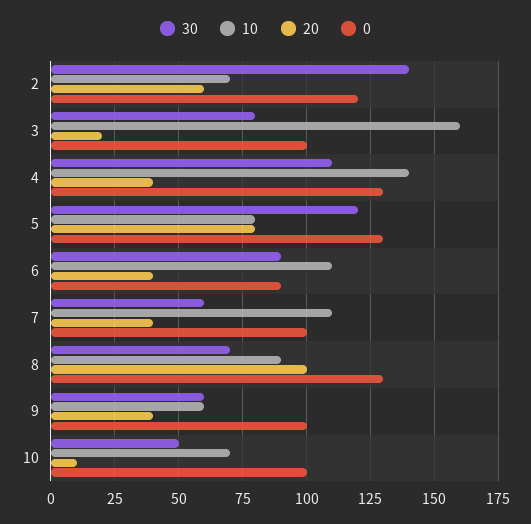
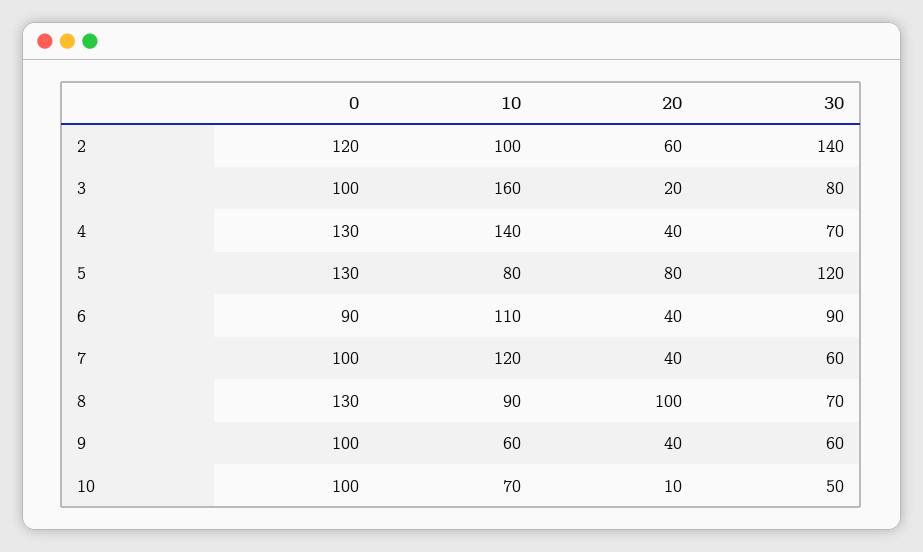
10, 2: 70 -> 100
30, 4: 110 -> 70
10, 7: 110 -> 120

